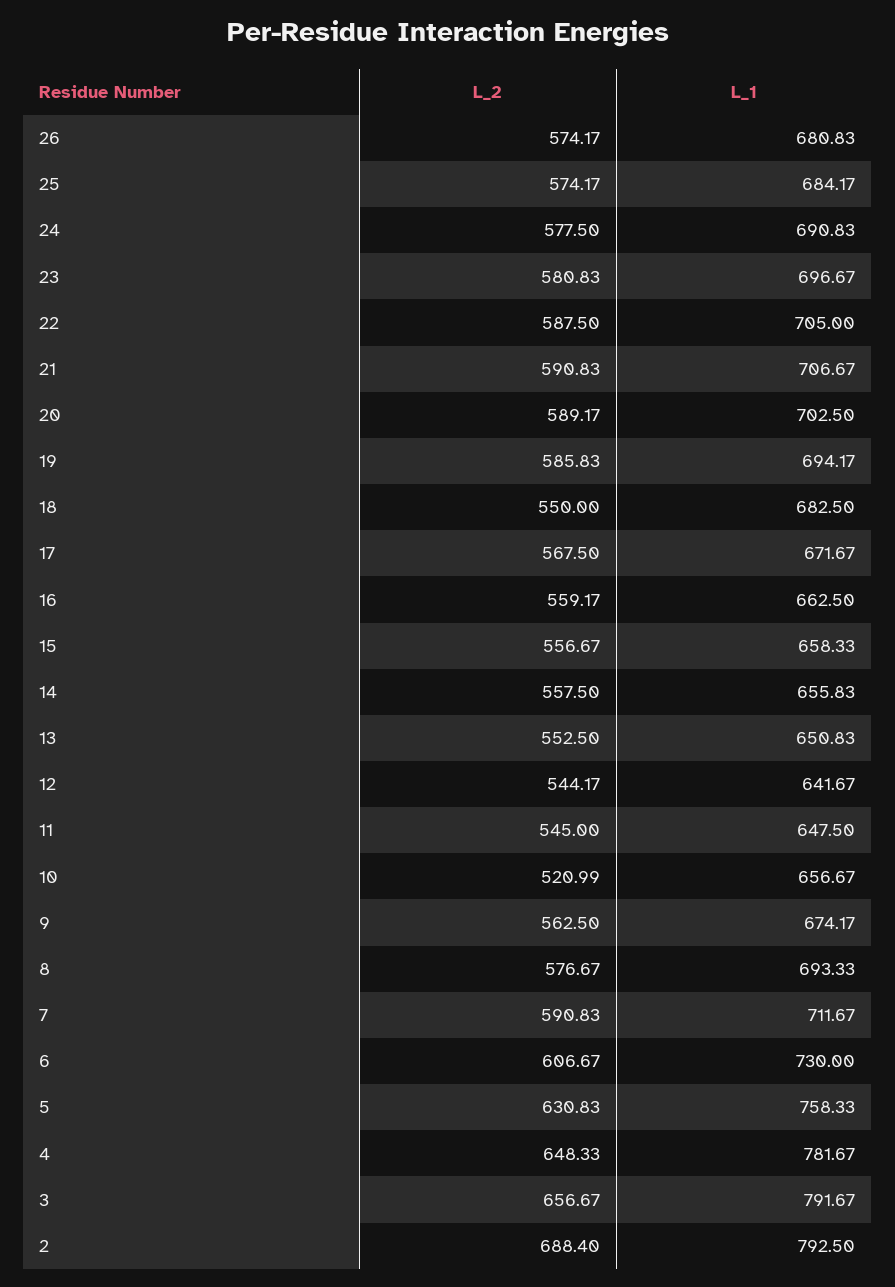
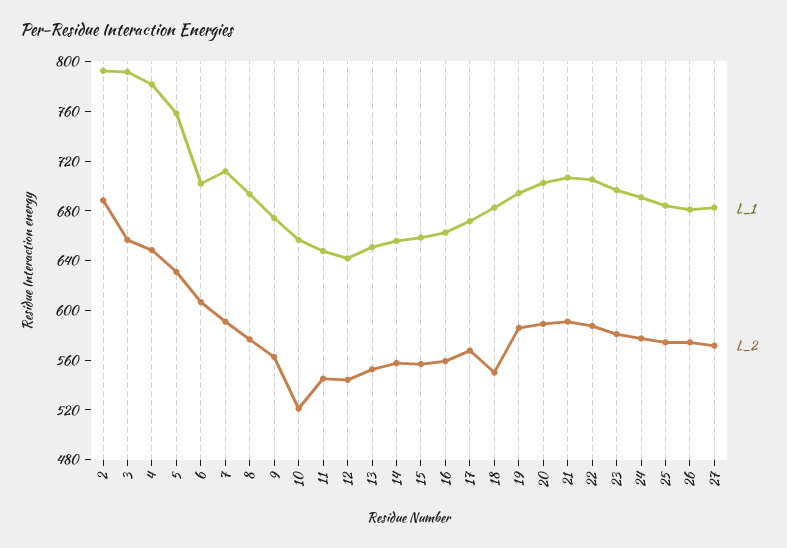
L_1, 6: 730 -> 700
L_1, 27: none -> 680
L_2, 27: none -> 570

